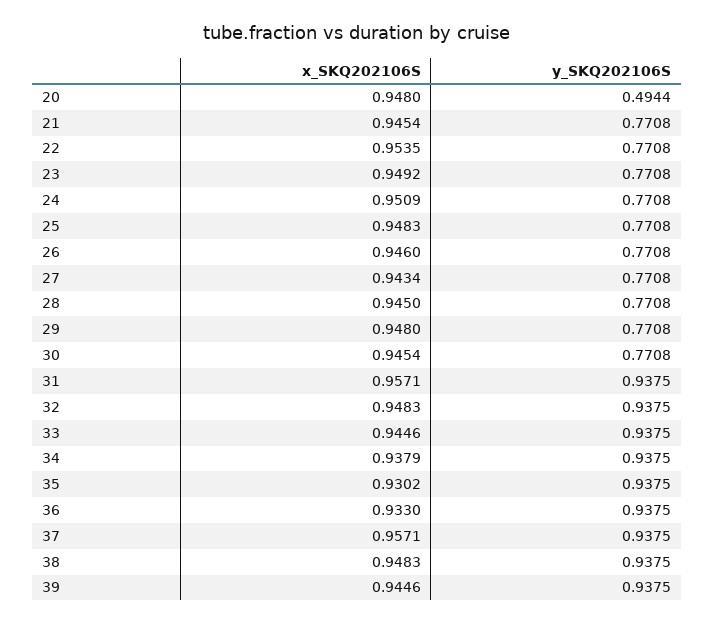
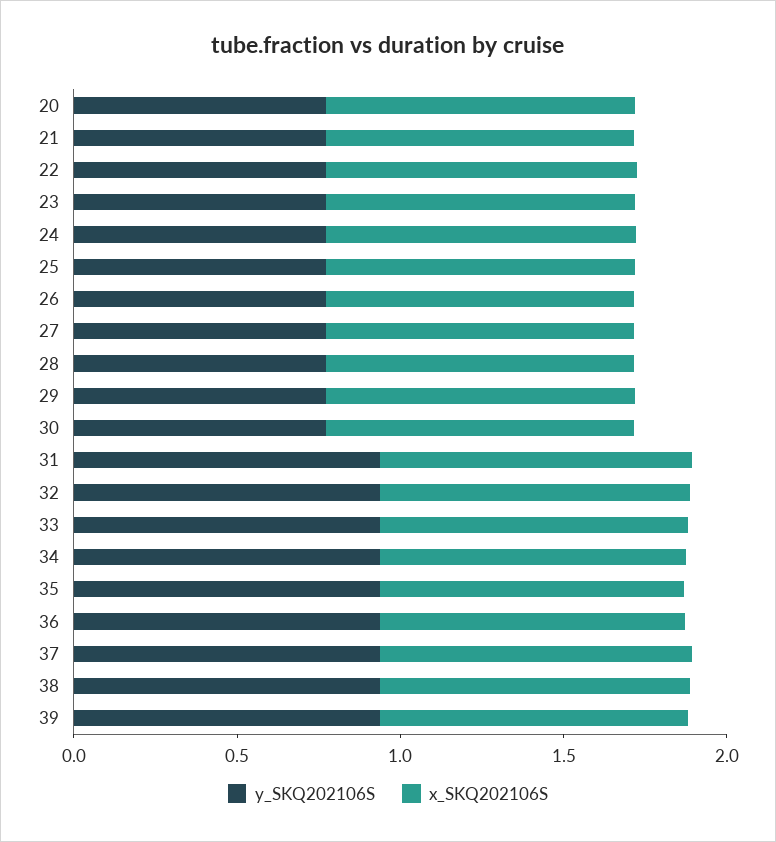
y_SKQ202106S, 20: 0.4944 -> 0.8

